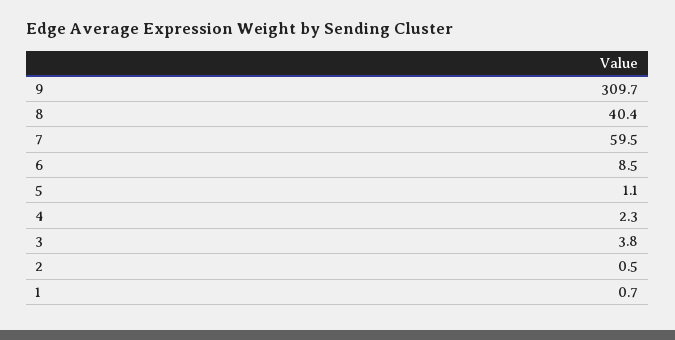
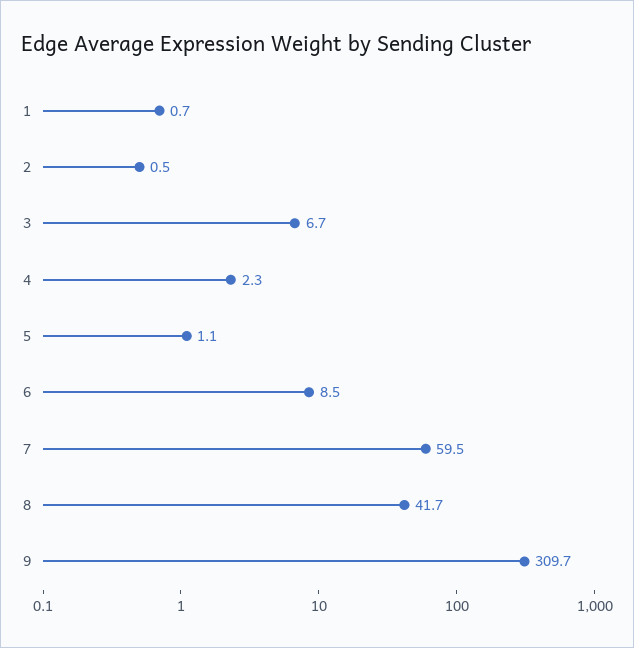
8: 40.4 -> 41.7
3: 3.8 -> 6.7

